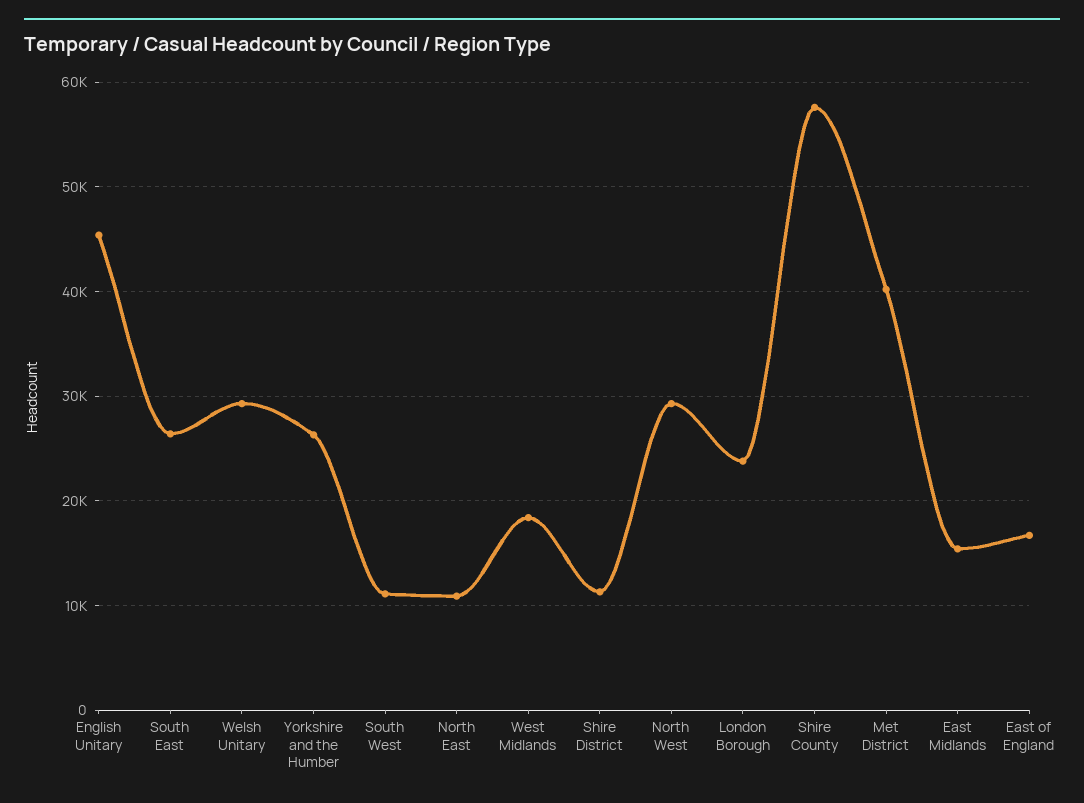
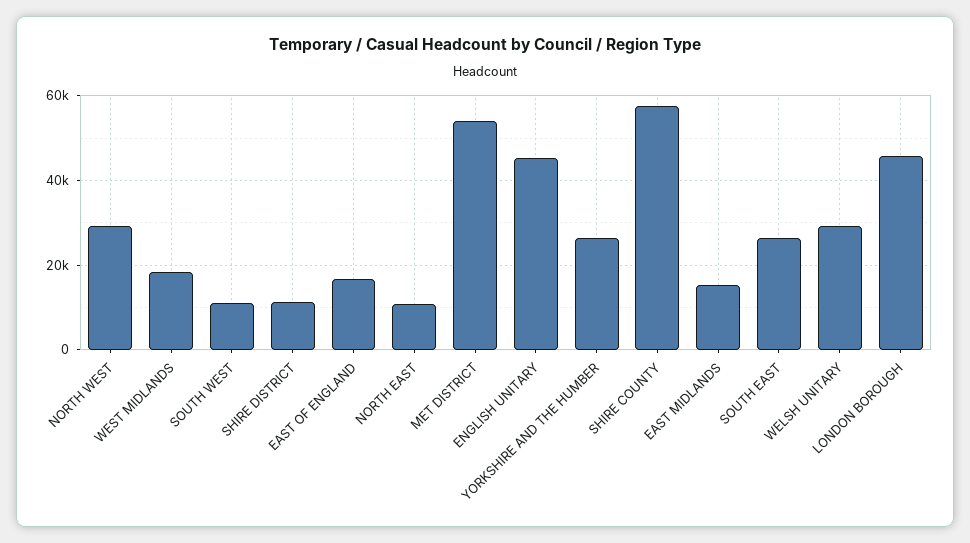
London Borough: 24000 -> 46000
Met District: 40000 -> 54000

